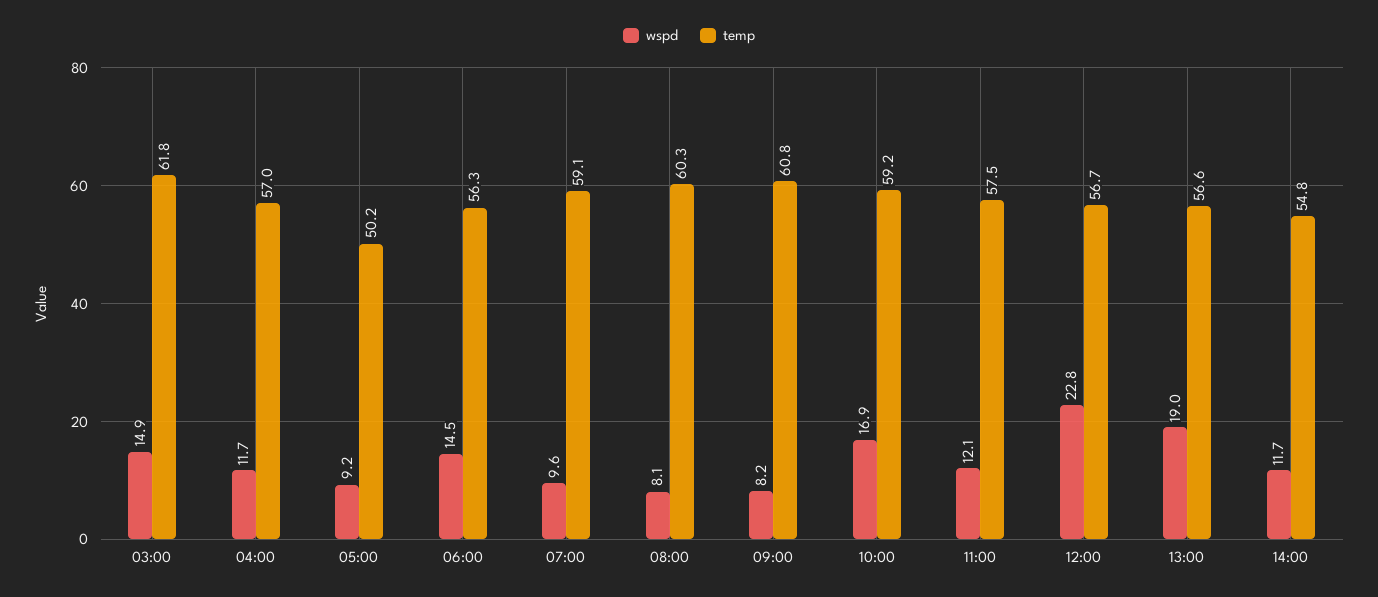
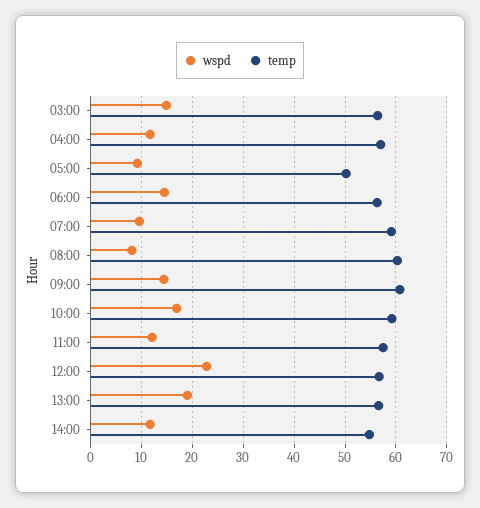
temp, 03:00: 61.8 -> 56
wspd, 09:00: 8.2 -> 14

